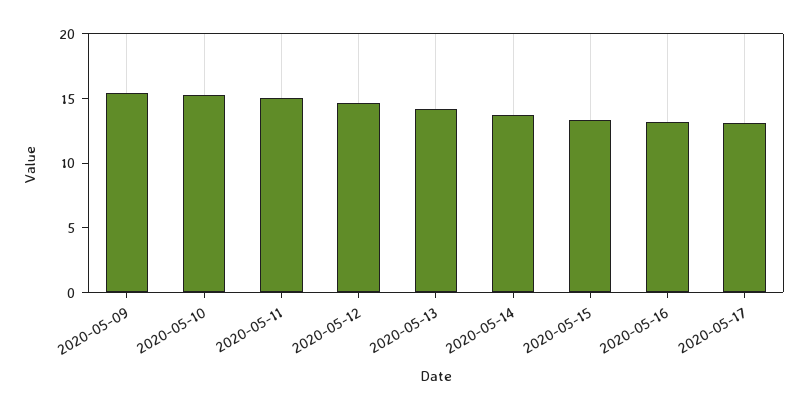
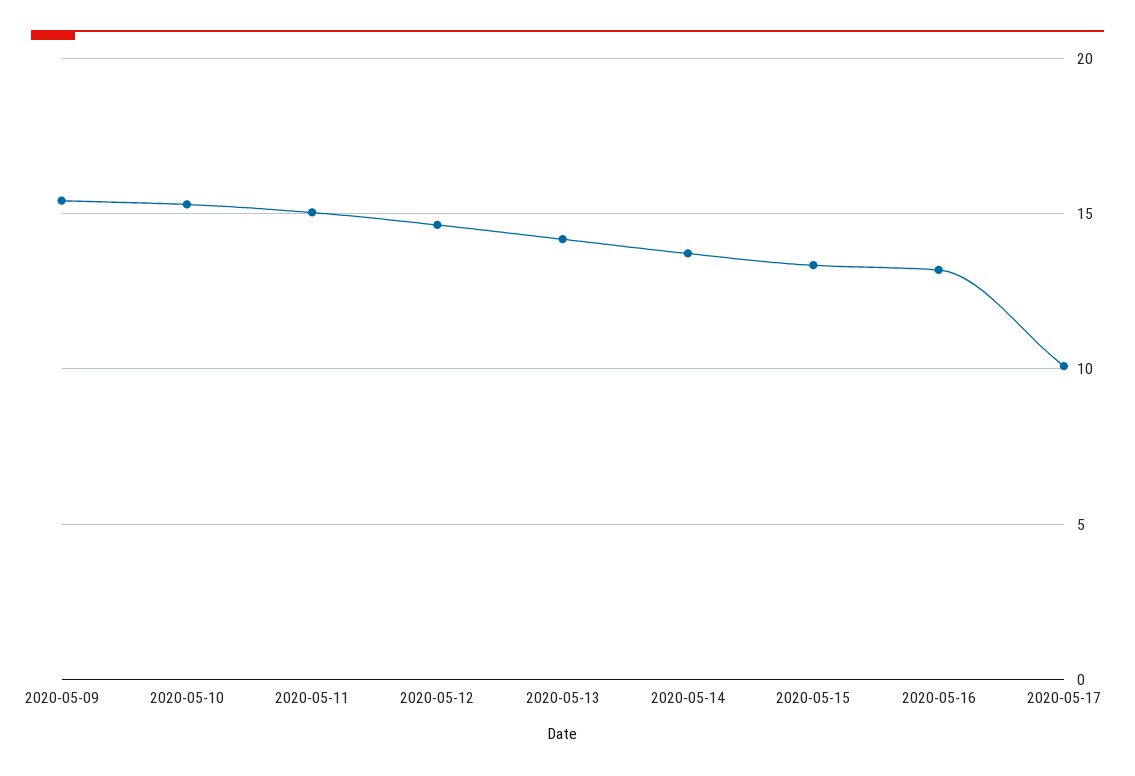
2020-05-17: 13 -> 10

